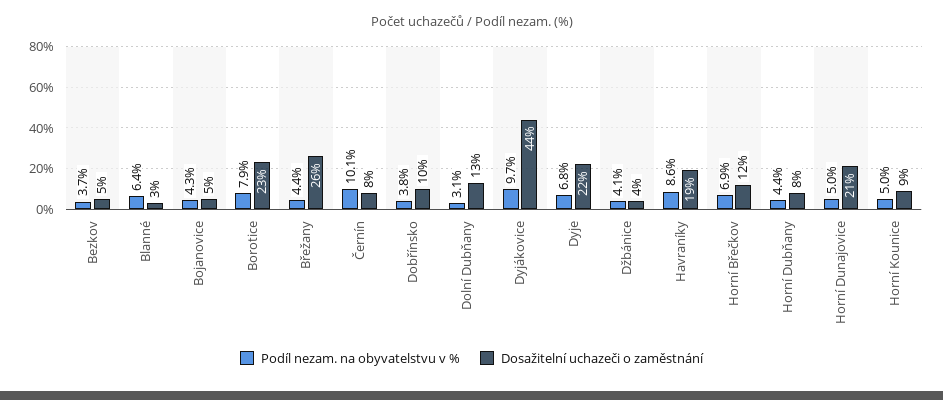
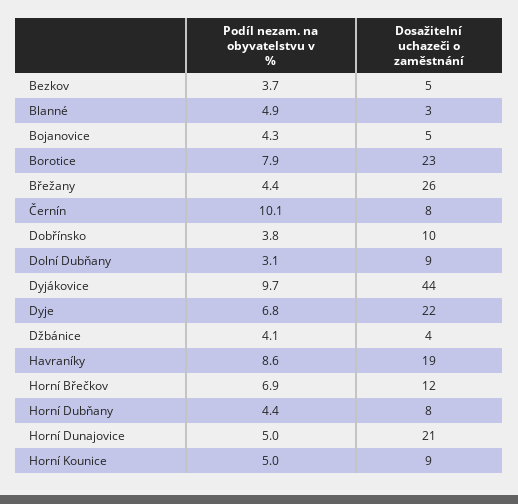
Podíl nezam. na obyvatelstvu v %, Blanné: 6.4 -> 4.9
Dosažitelní uchazeči o zaměstnání, Dolní Dubňany: 13 -> 9

